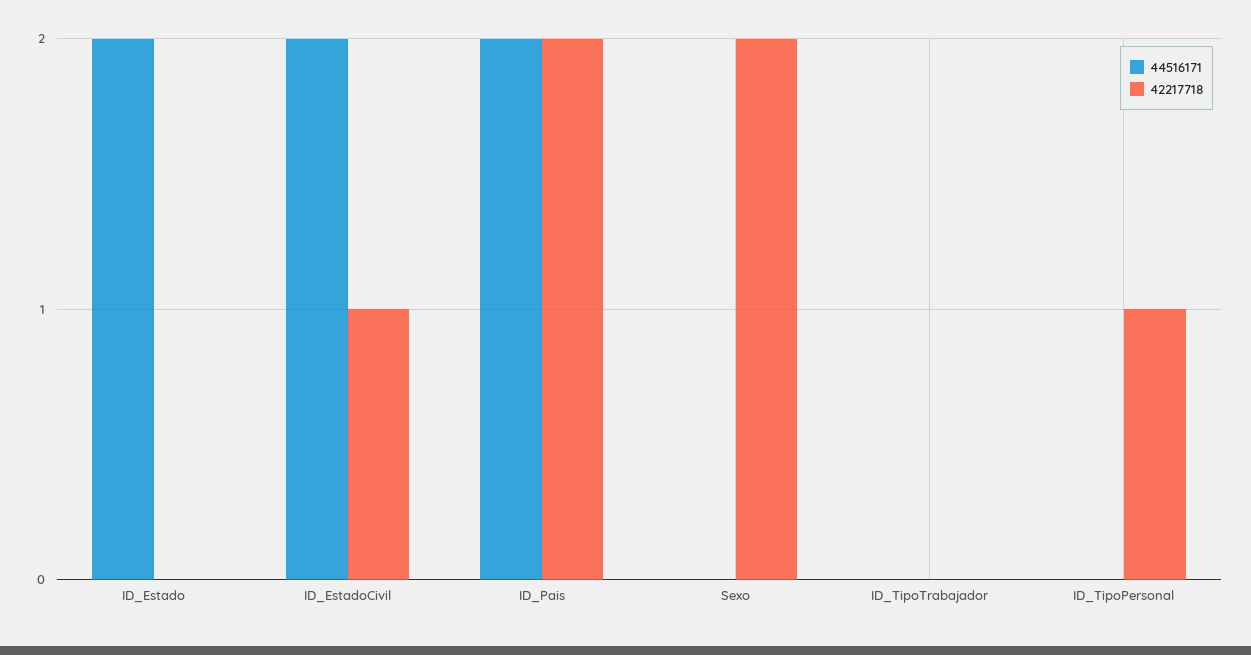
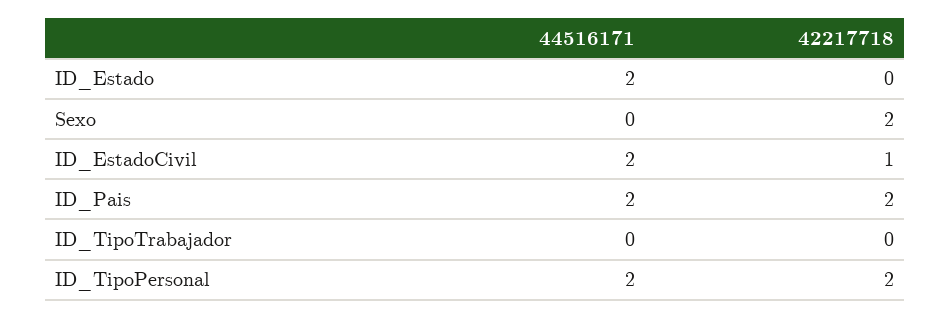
44516171, ID_TipoPersonal: 0 -> 2
42217718, ID_TipoPersonal: 1 -> 2

